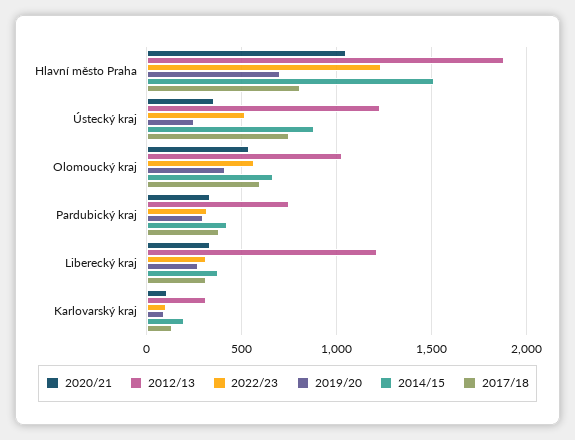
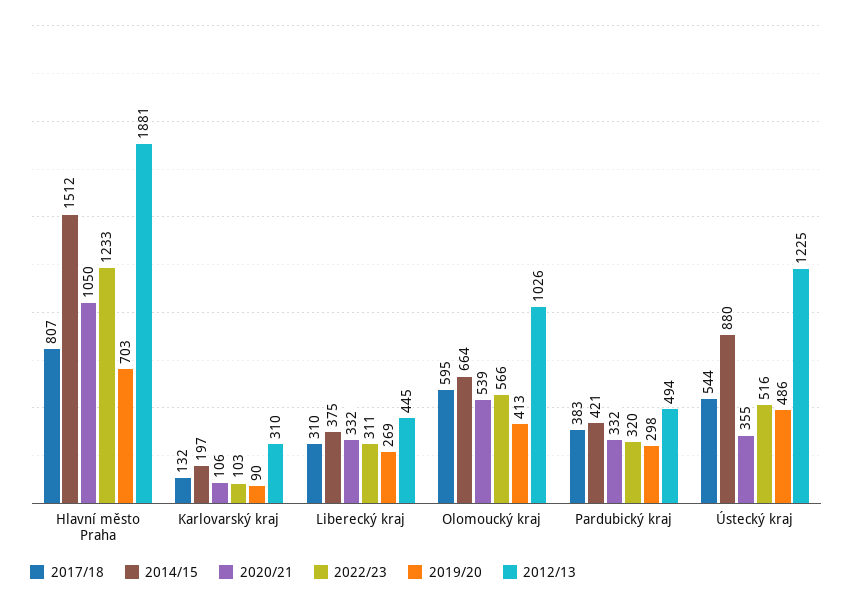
2019/20, Ústecký kraj: 250 -> 486
2017/18, Ústecký kraj: 750 -> 544
2012/13, Pardubický kraj: 750 -> 494
2012/13, Liberecký kraj: 1200 -> 445

